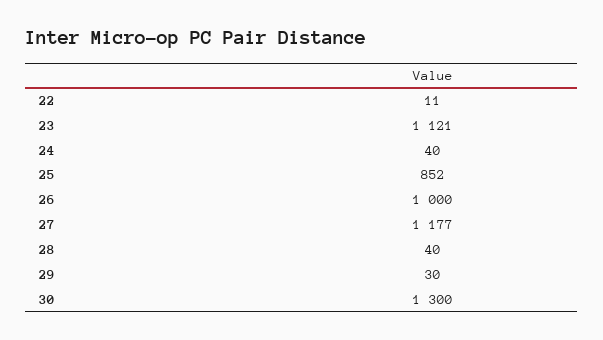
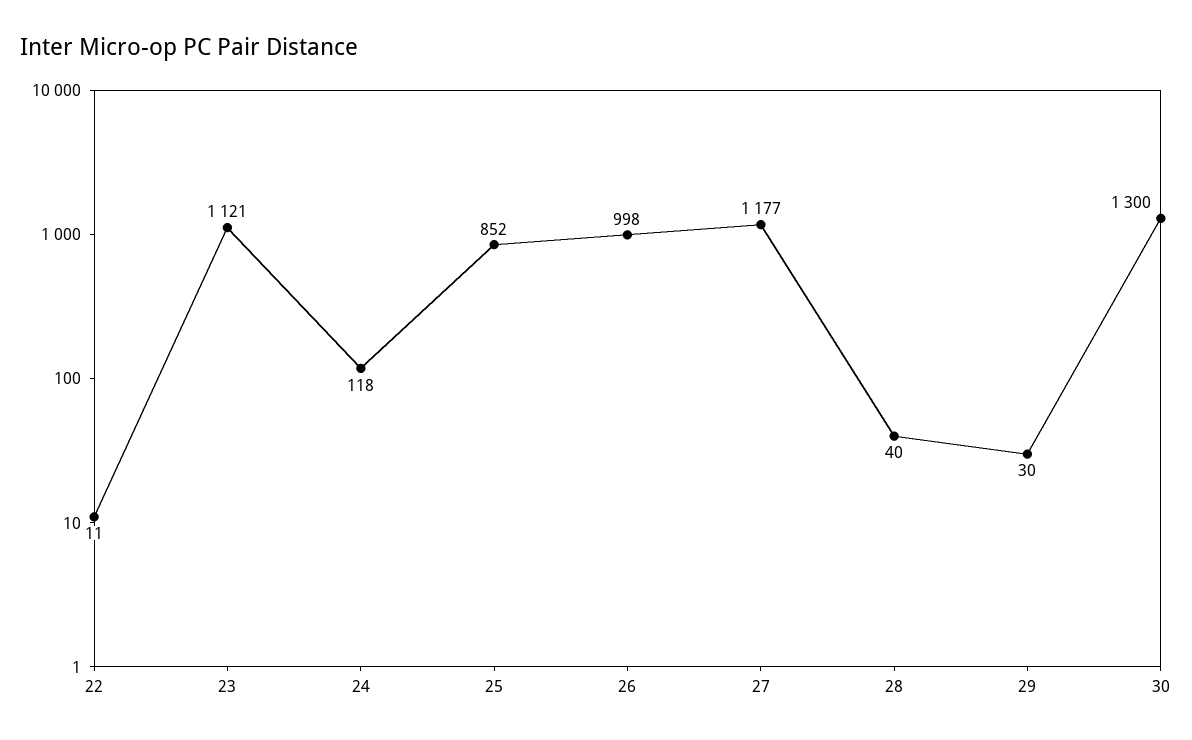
24: 40 -> 118
26: 1000 -> 998

